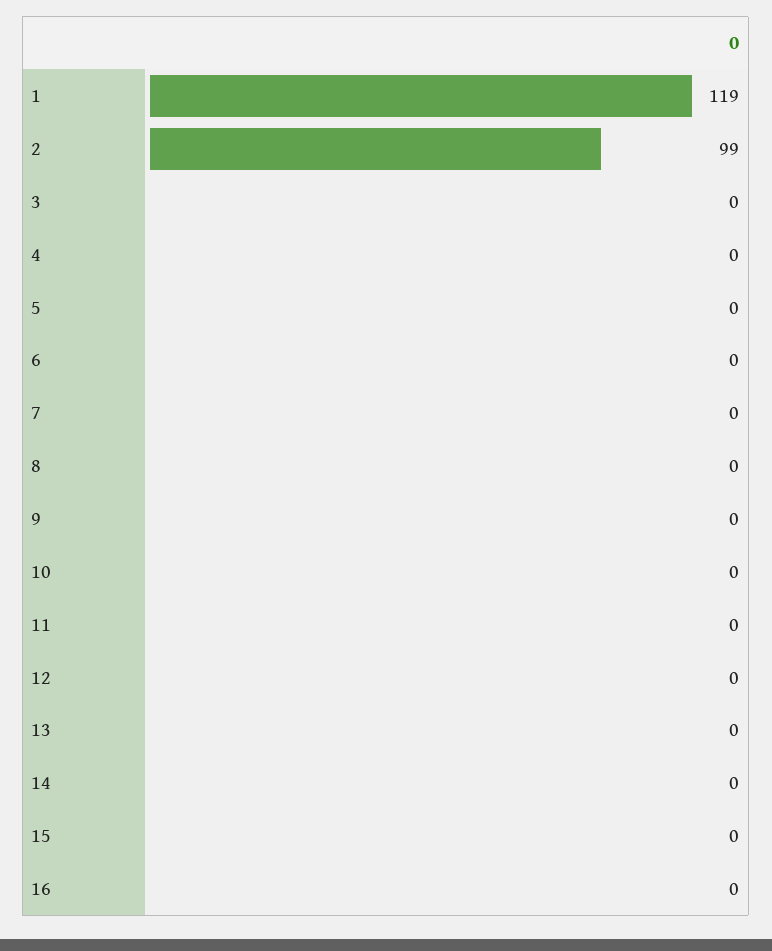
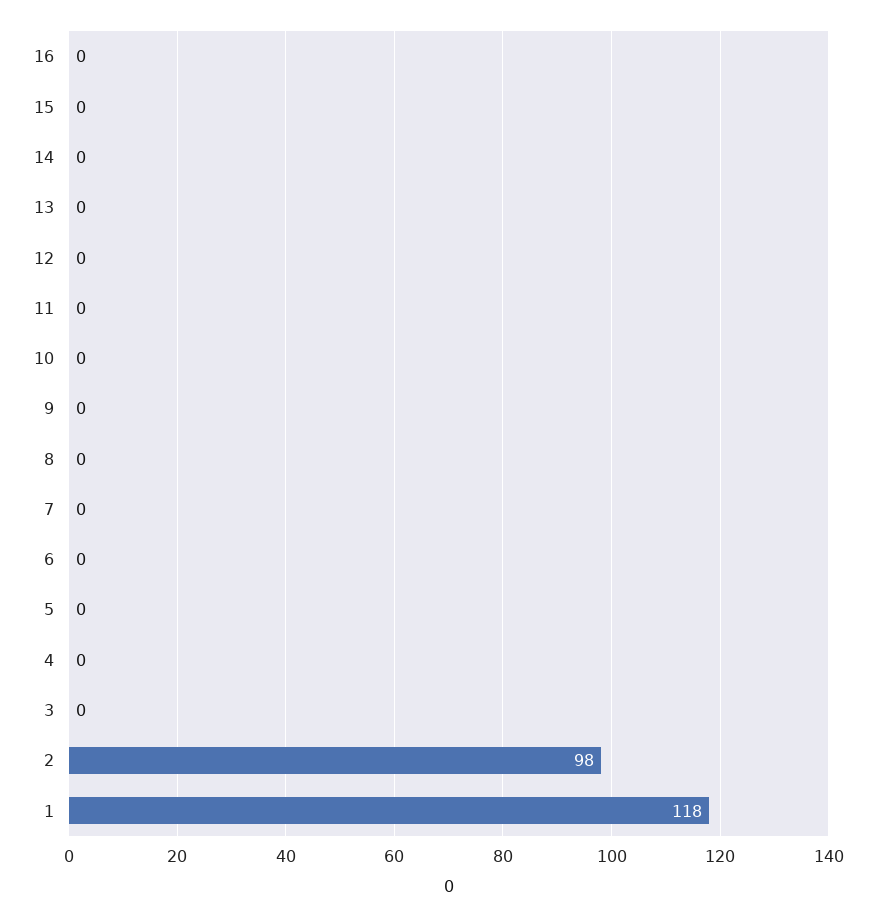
1: 119 -> 118
2: 99 -> 98

